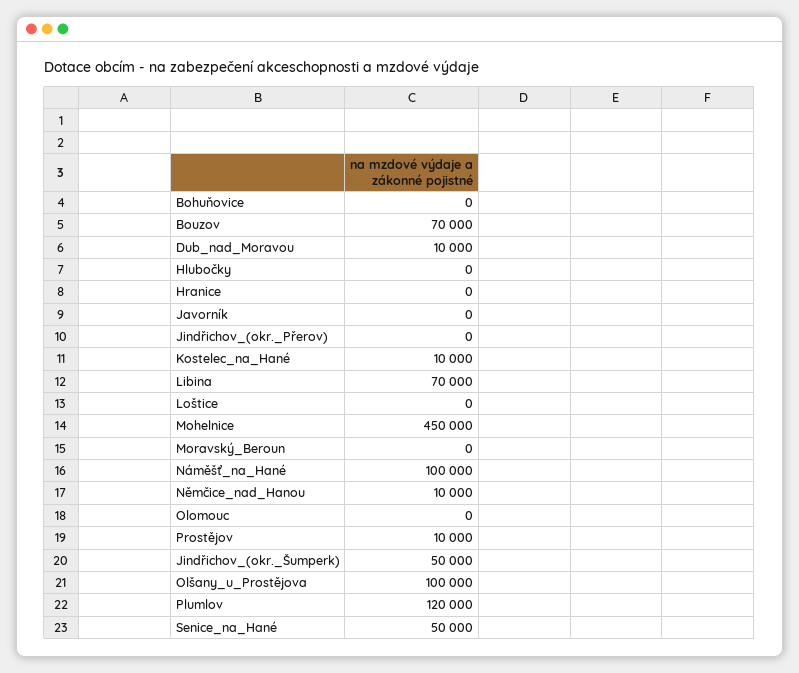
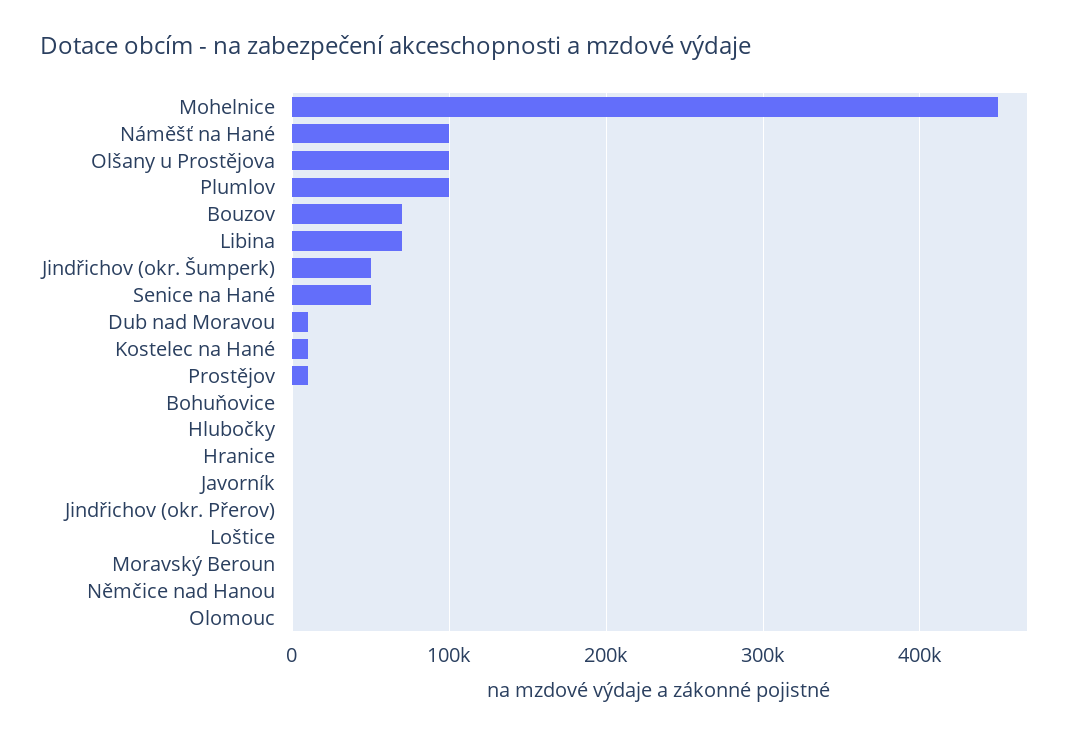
Němčice_nad_Hanou: 10000 -> 0
Plumlov: 120000 -> 100000

